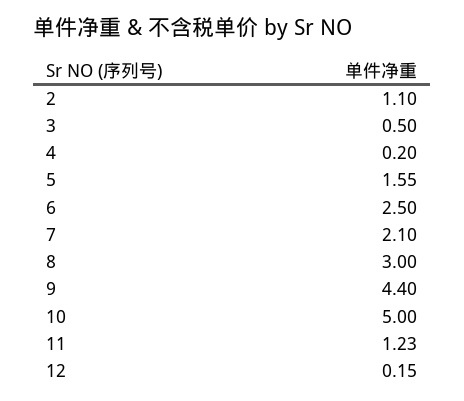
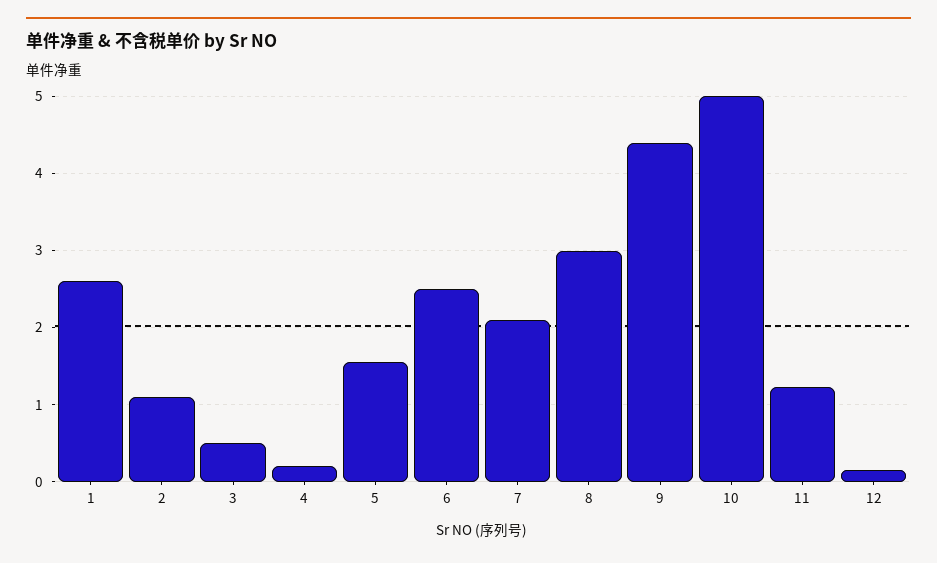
1: none -> 2.6

